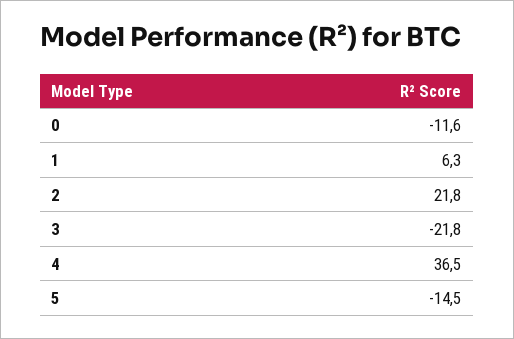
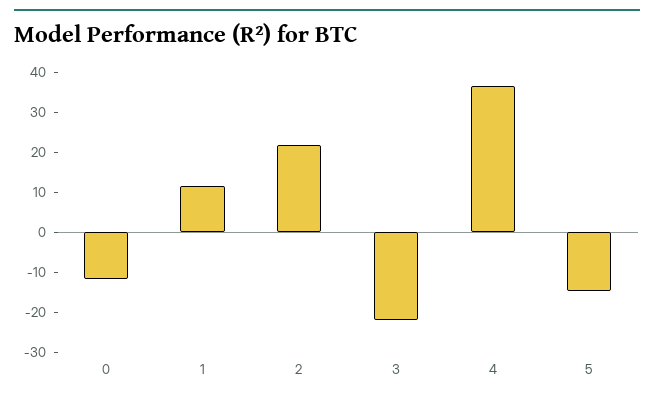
1: 6.3 -> 12

